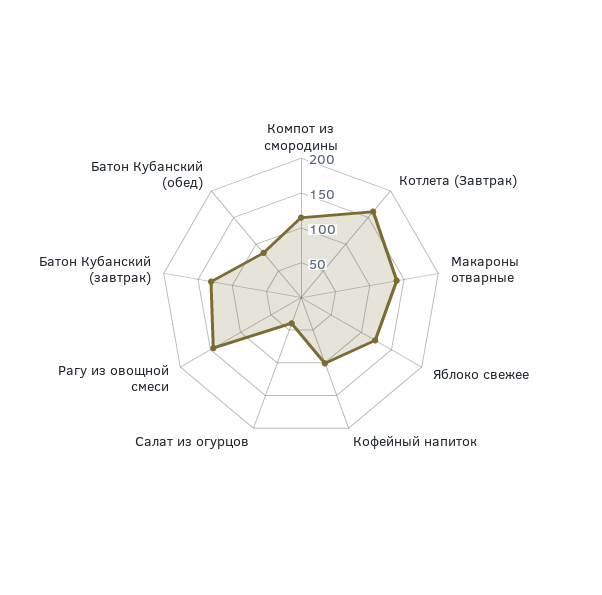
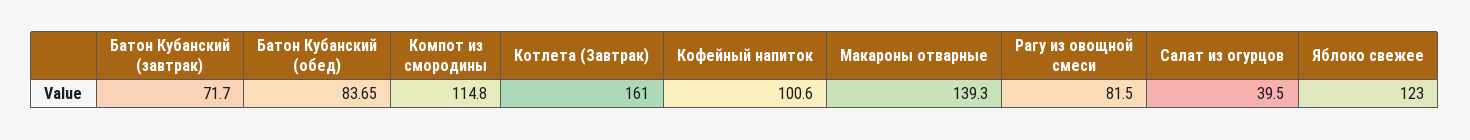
Рагу из овощной смеси: 150 -> 81.5
Батон Кубанский (завтрак): 125 -> 71.7

